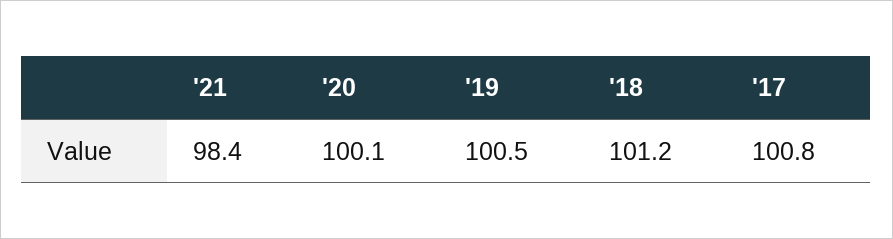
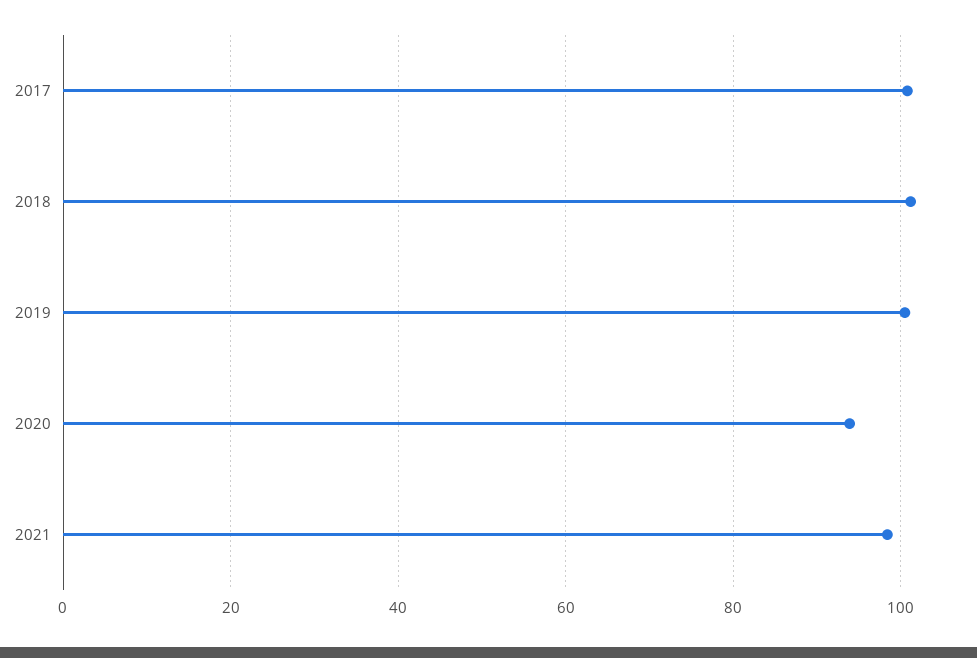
'20: 100.1 -> 94

